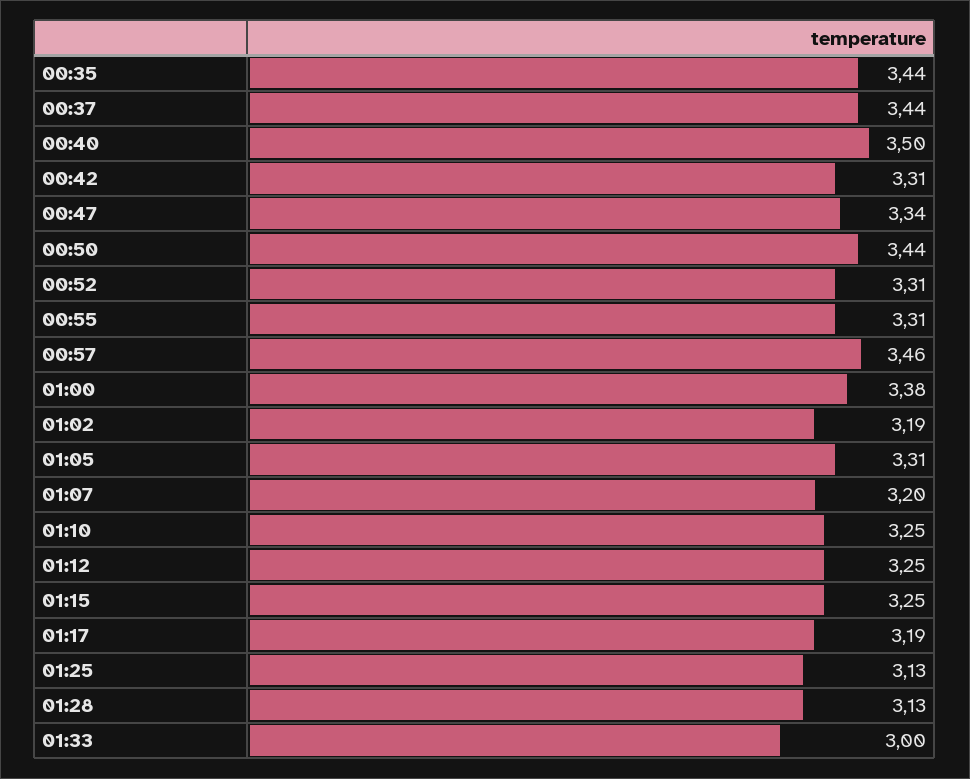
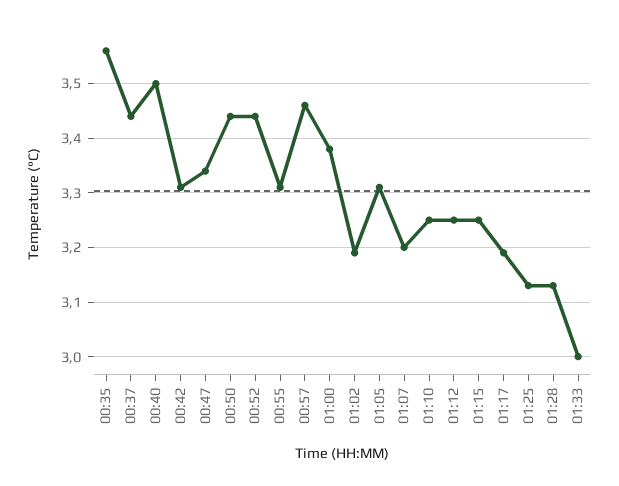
00:35: 3.44 -> 3.55
00:52: 3.31 -> 3.45

